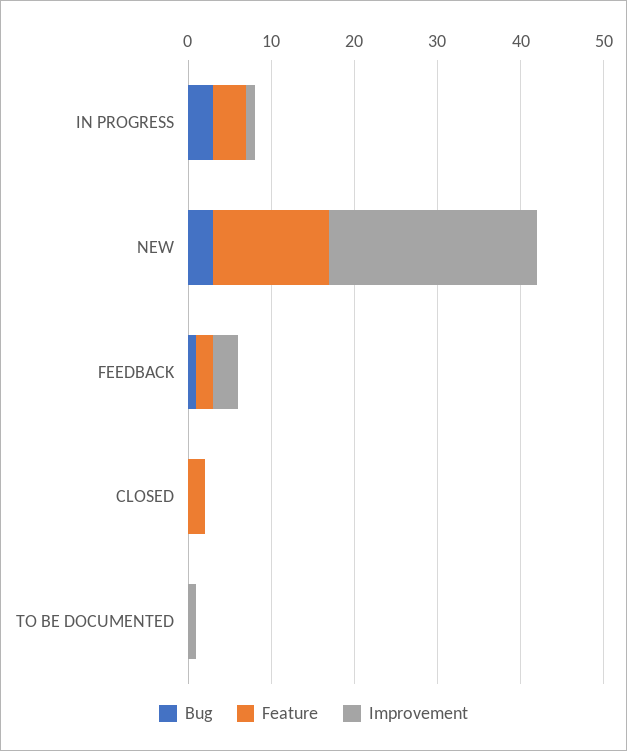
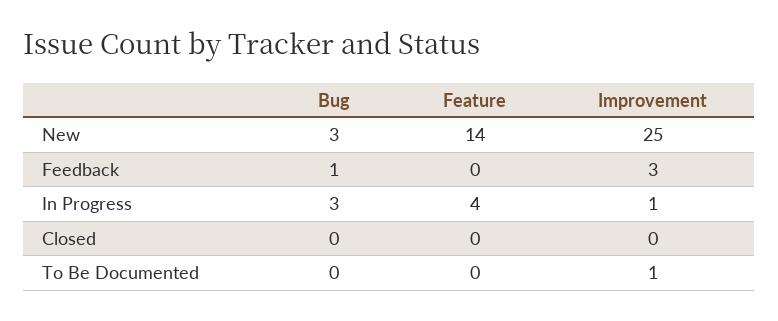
Feature, FEEDBACK: 2 -> 0
Feature, CLOSED: 2 -> 0

